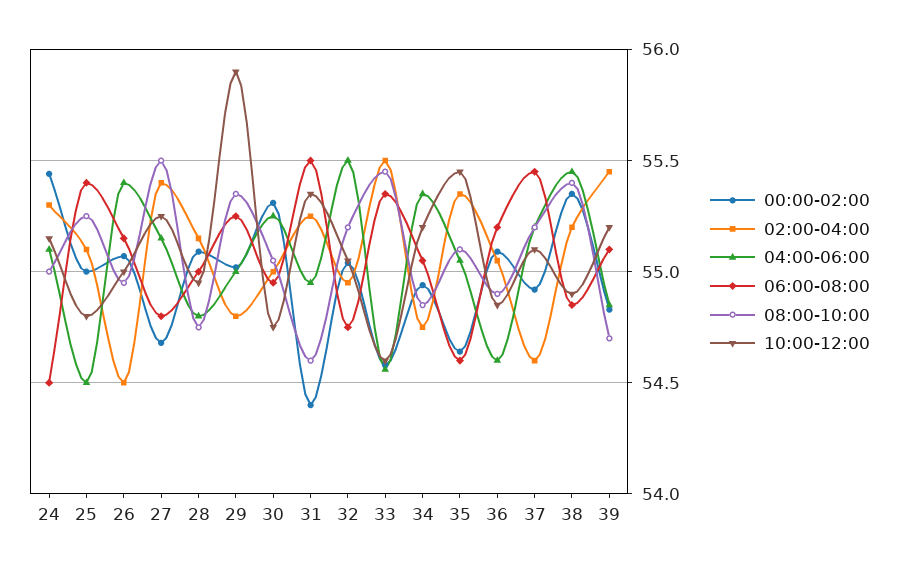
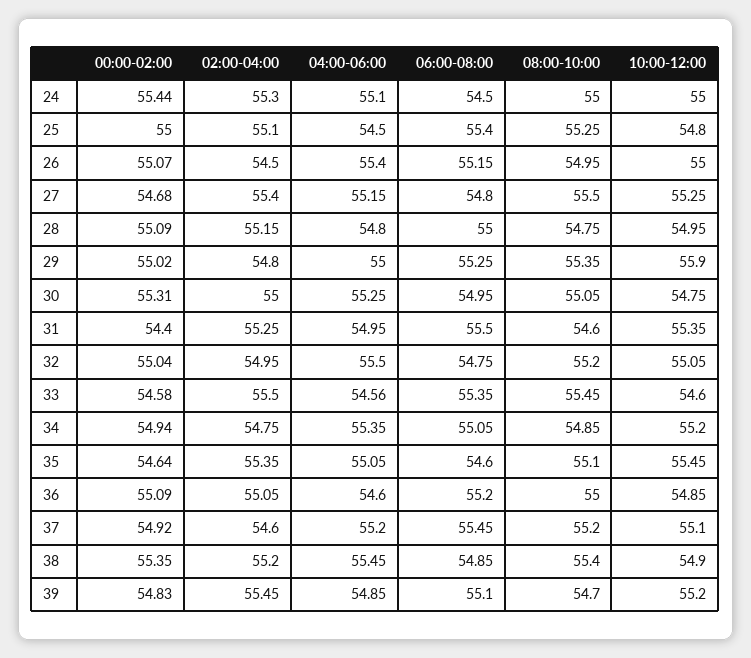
10:00-12:00, 24: 55.15 -> 55
08:00-10:00, 36: 54.9 -> 55

